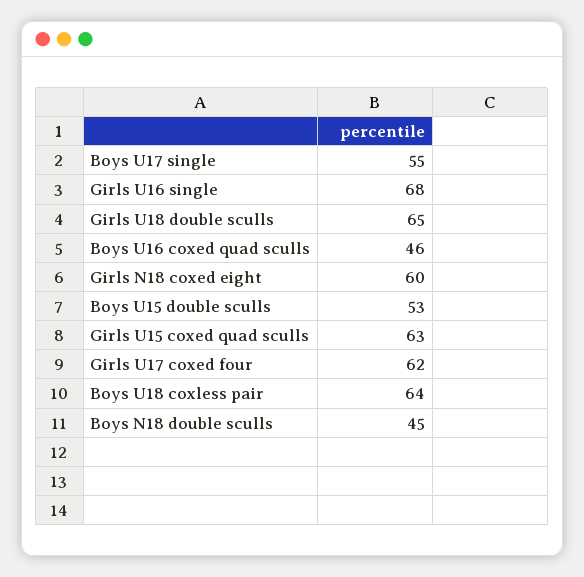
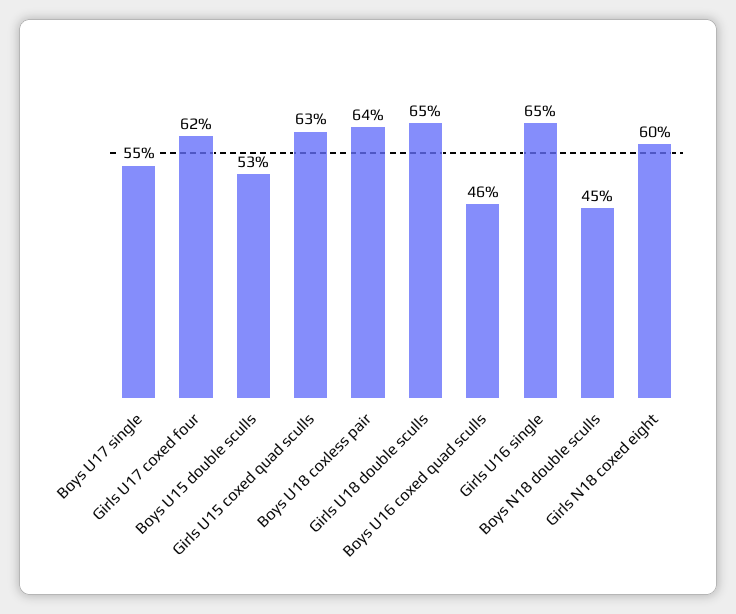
Girls U16 single: 68 -> 65

